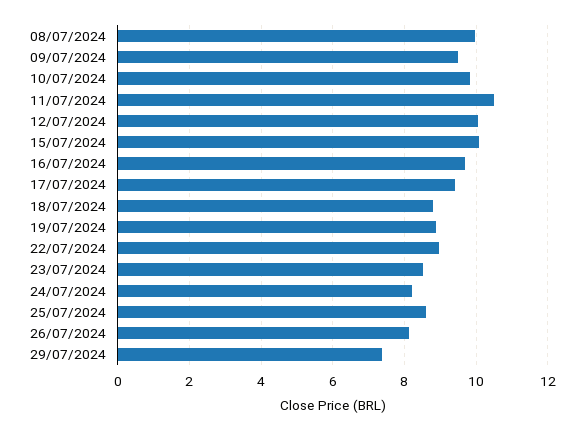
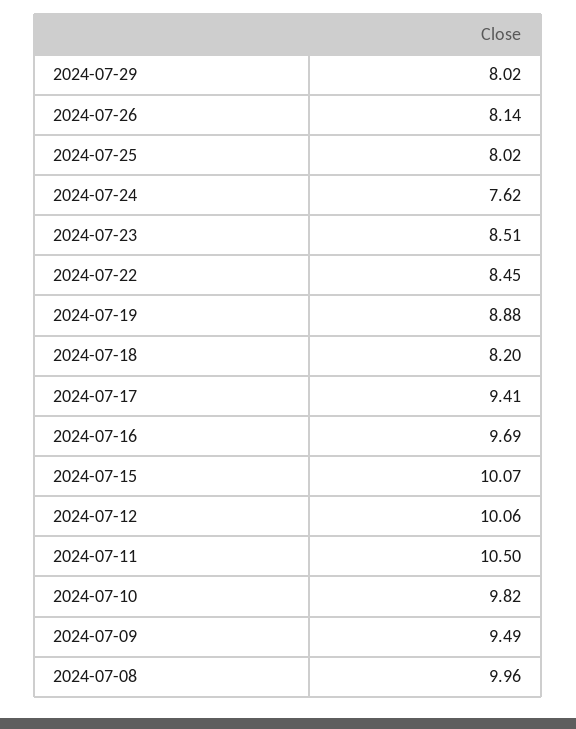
18/07/2024: 8.8 -> 8.2
22/07/2024: 9 -> 8.45
24/07/2024: 8.2 -> 7.62
25/07/2024: 8.6 -> 8.02
29/07/2024: 7.4 -> 8.02

